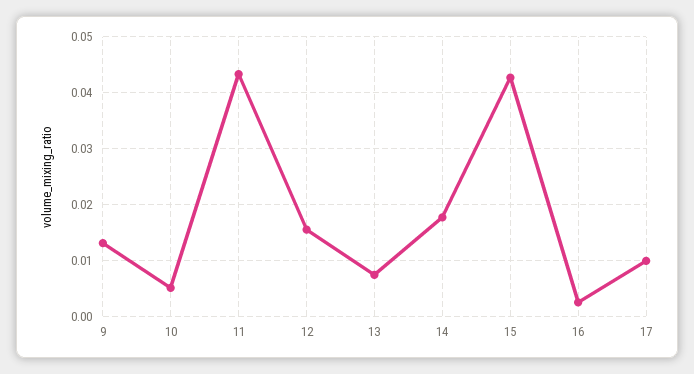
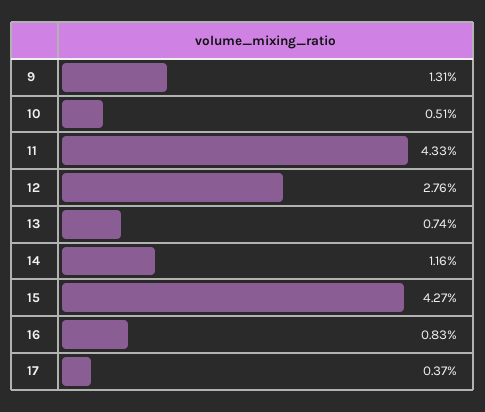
12: 0.016 -> 0.0276
14: 0.018 -> 0.0116
16: 0.002 -> 0.0083
17: 0.01 -> 0.0037

